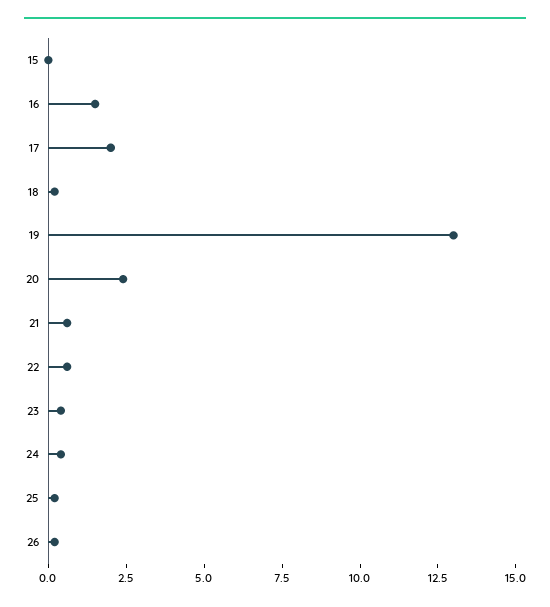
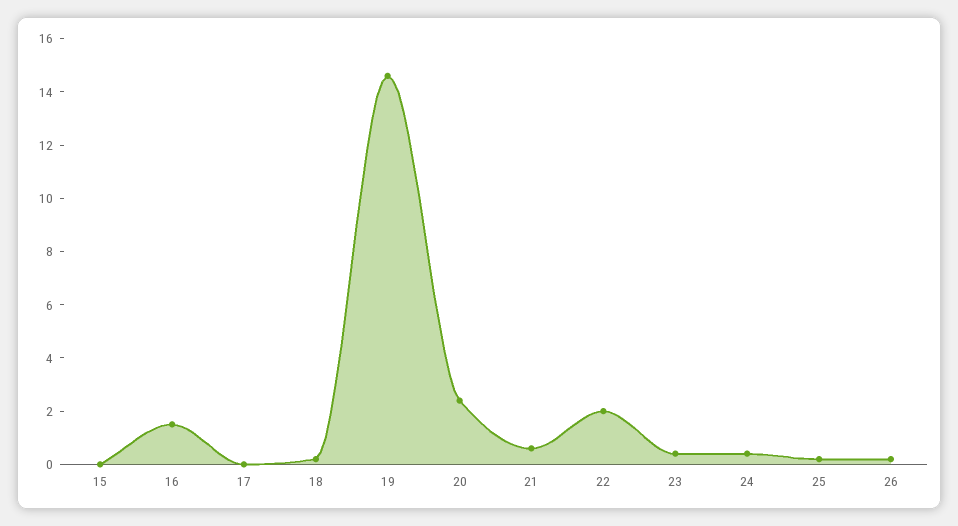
17: 2 -> 0
19: 13 -> 14.5
22: 0.5 -> 2

